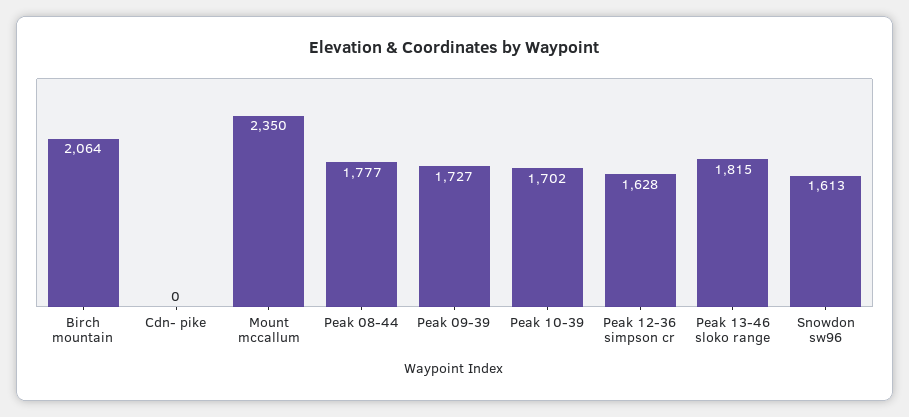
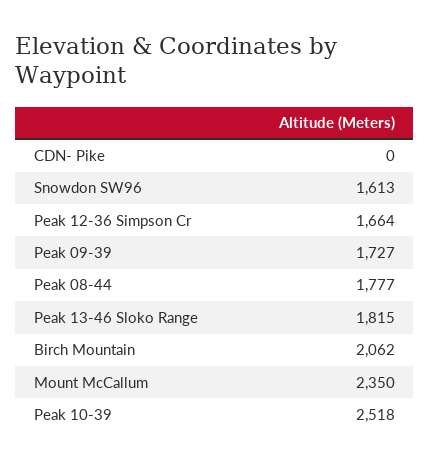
Birch mountain: 2064 -> 2062
Peak 10-39: 1702 -> 2518
Peak 12-36 simpson cr: 1628 -> 1664

